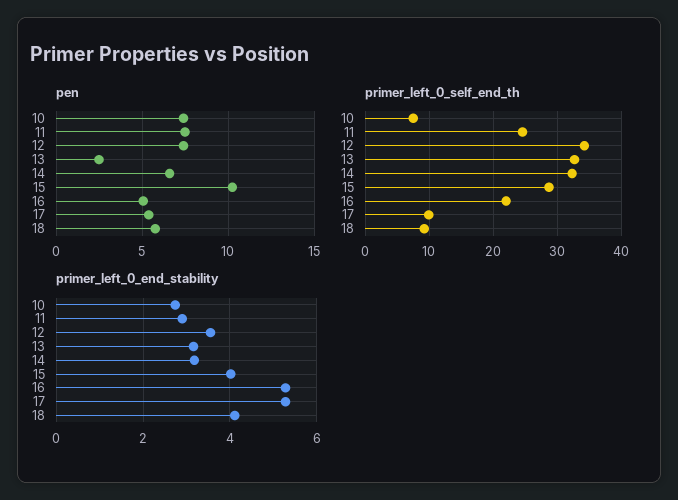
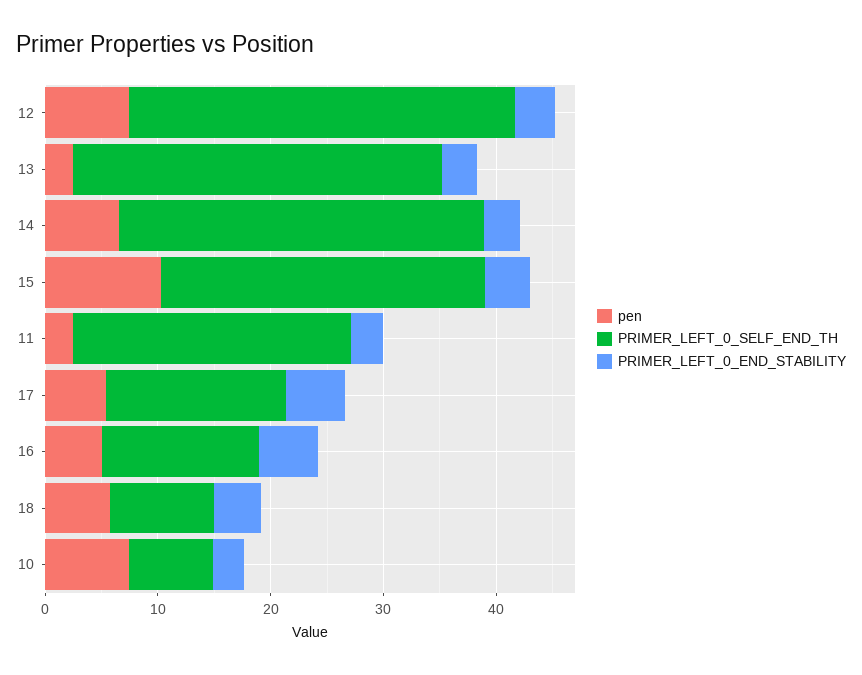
pen, 11: 7.5 -> 2
primer_left_0_self_end_th, 16: 22 -> 14
primer_left_0_self_end_th, 17: 10 -> 16

